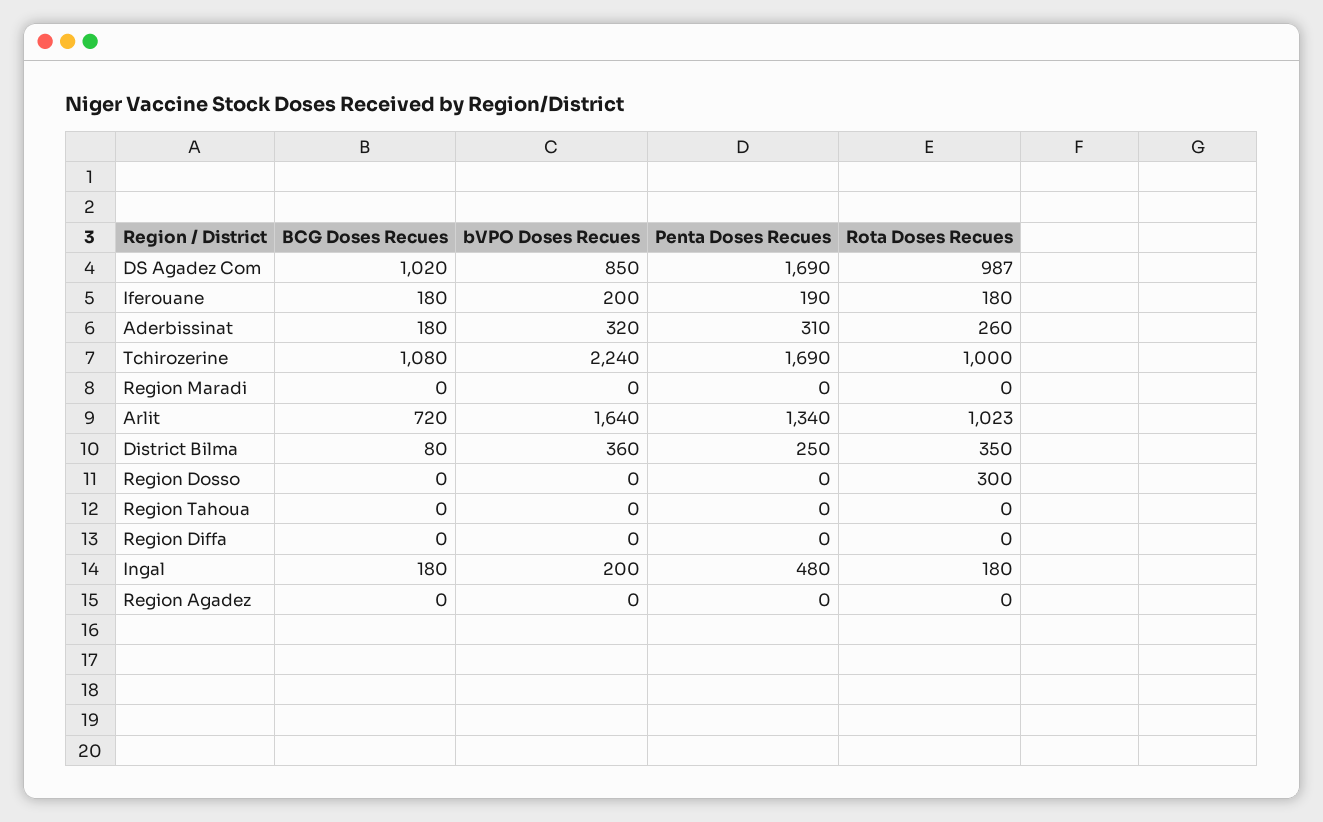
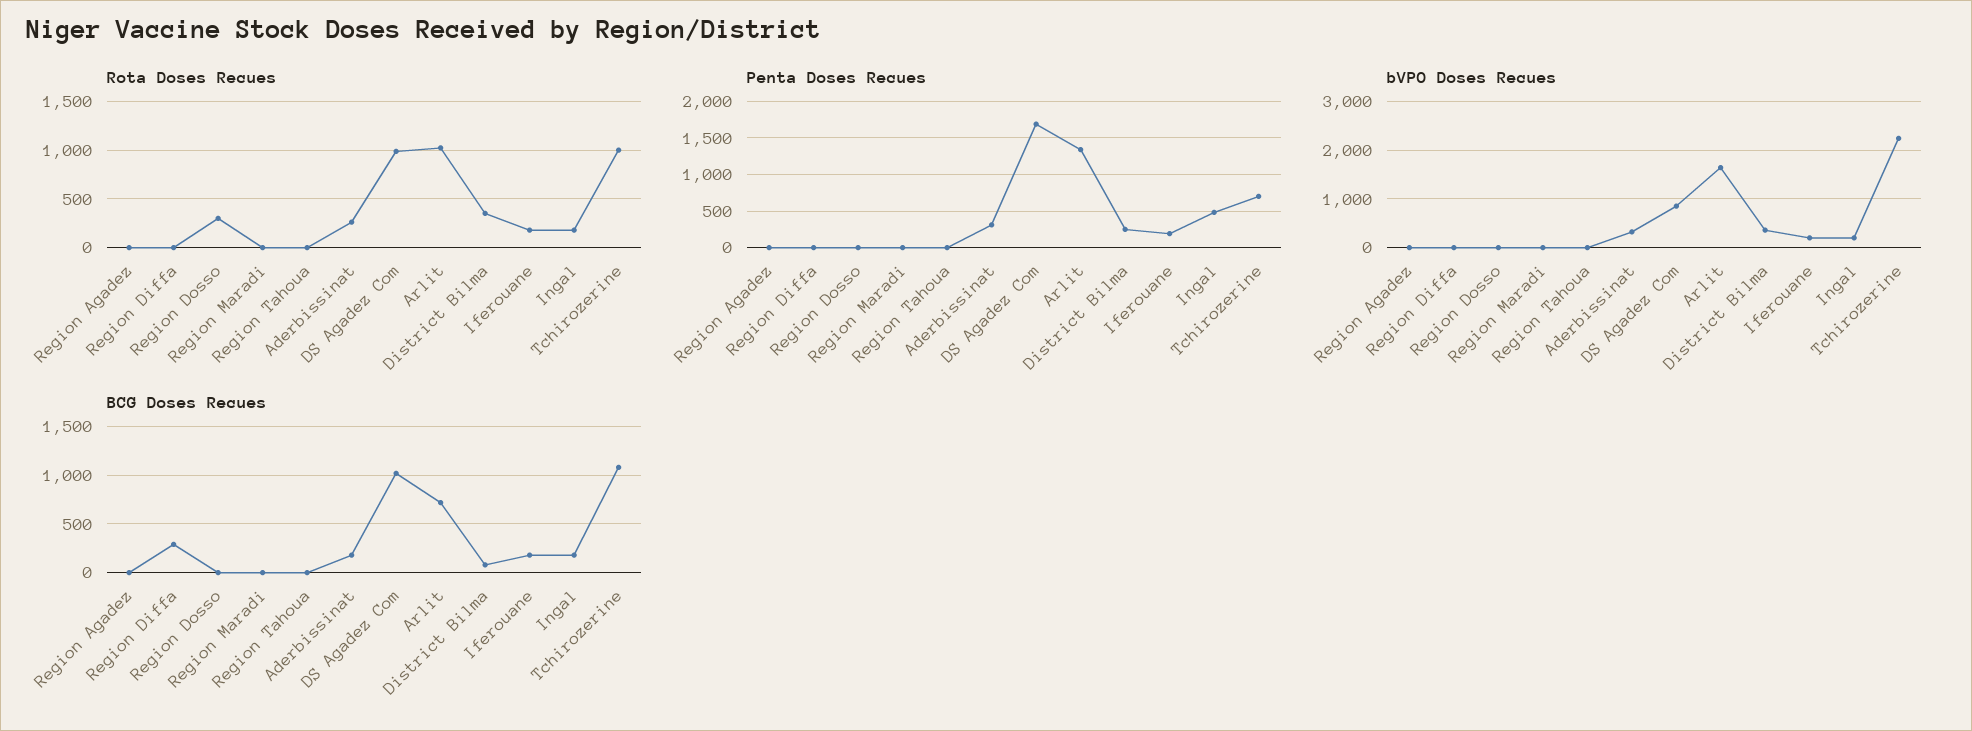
Penta Doses Recues, Tchirozerine: 1690 -> 700
BCG Doses Recues, Region Diffa: 0 -> 300

